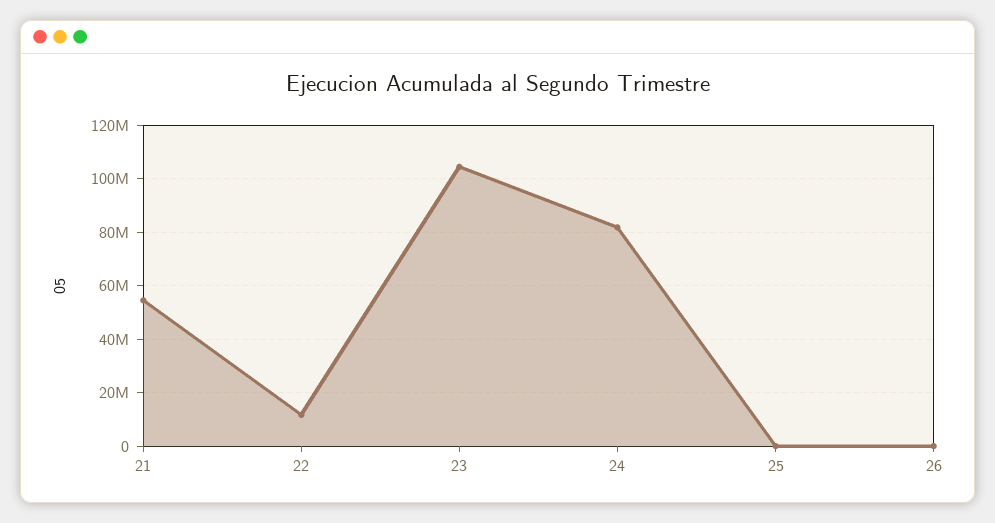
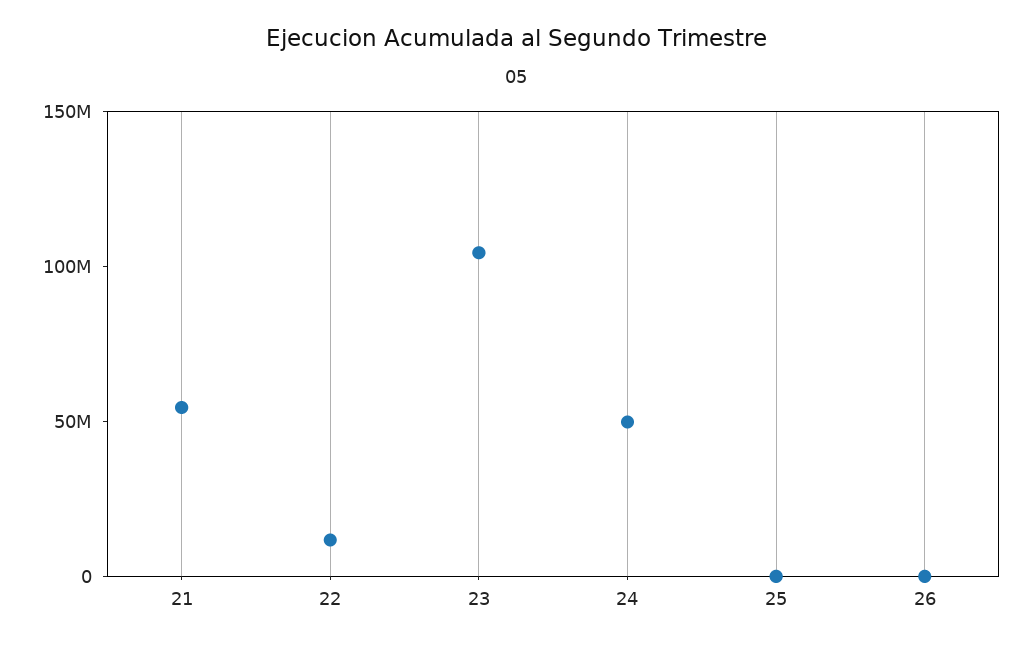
24: 82500000 -> 50000000

